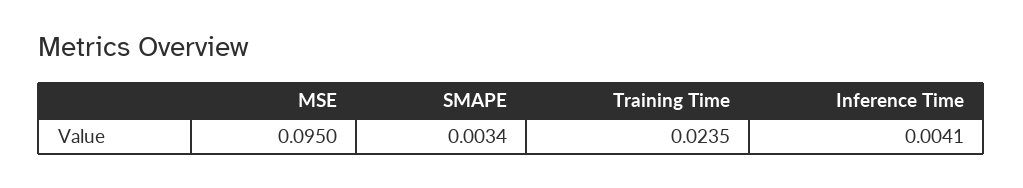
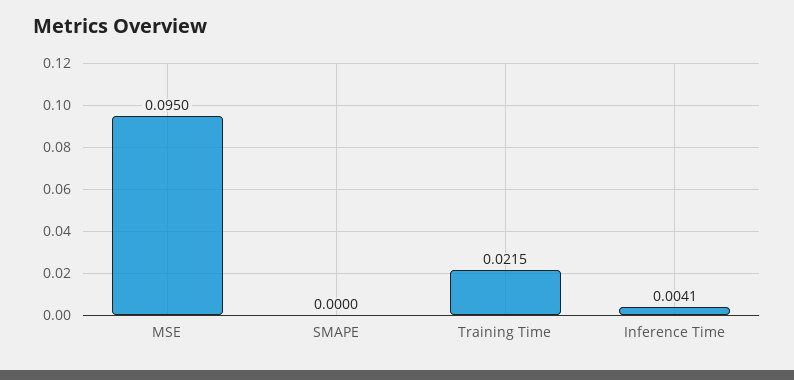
SMAPE: 0.0034 -> 0
Training Time: 0.0235 -> 0.0215

